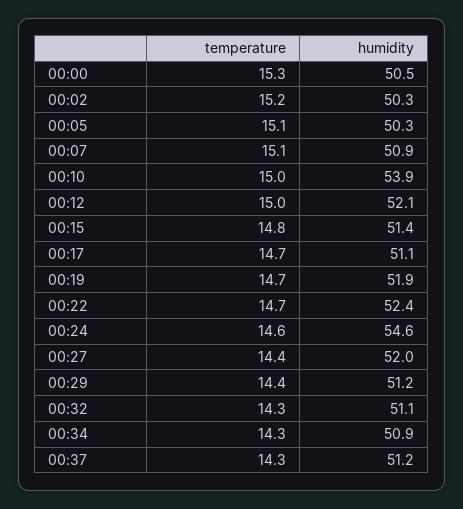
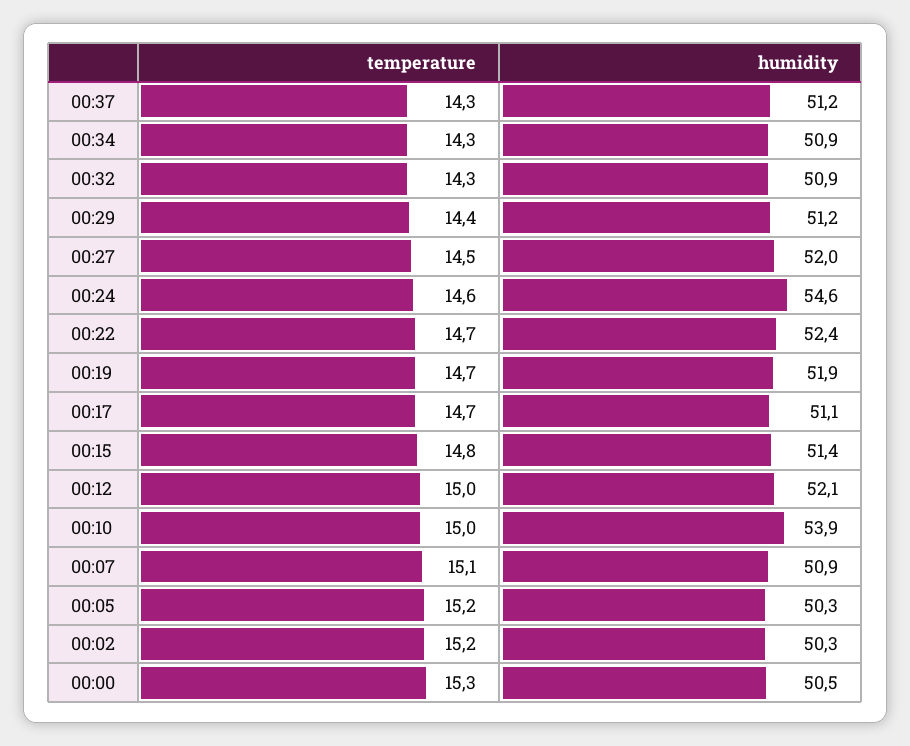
temperature, 00:05: 15.1 -> 15.2
temperature, 00:27: 14.4 -> 14.5
humidity, 00:32: 51.1 -> 50.9

